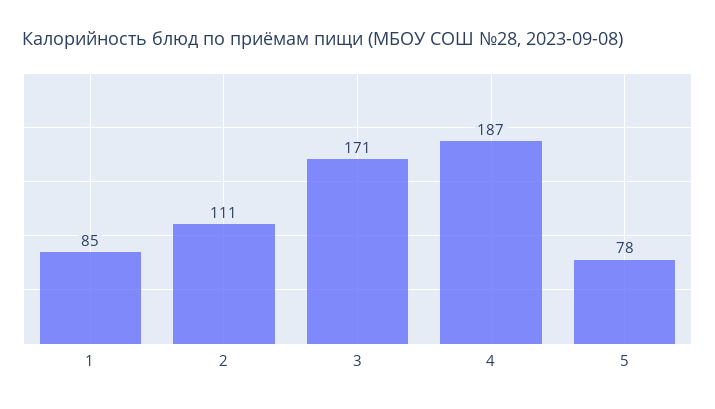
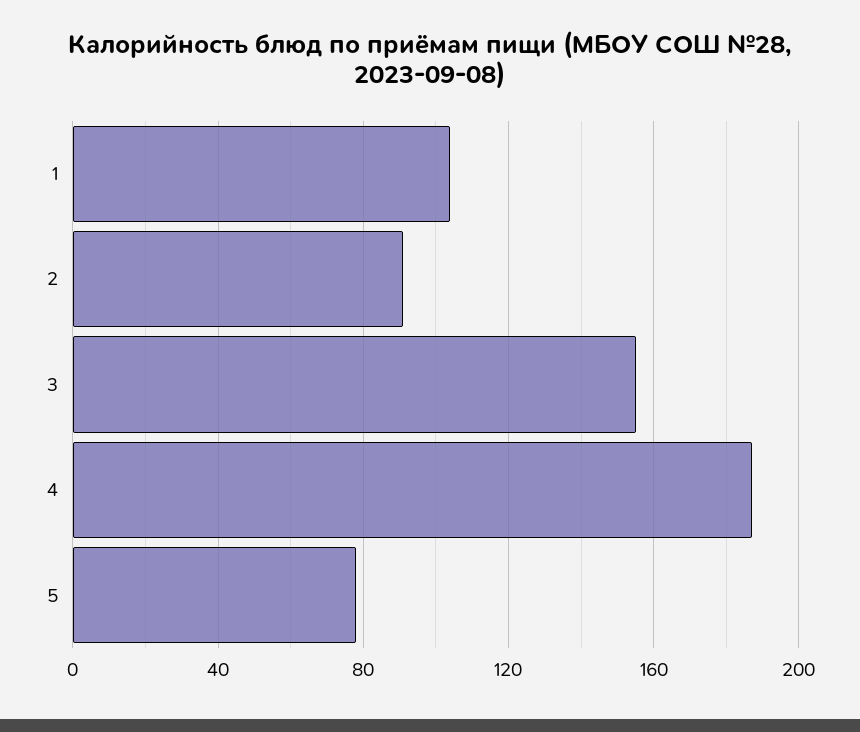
1: 85 -> 105
2: 111 -> 90
3: 171 -> 155

